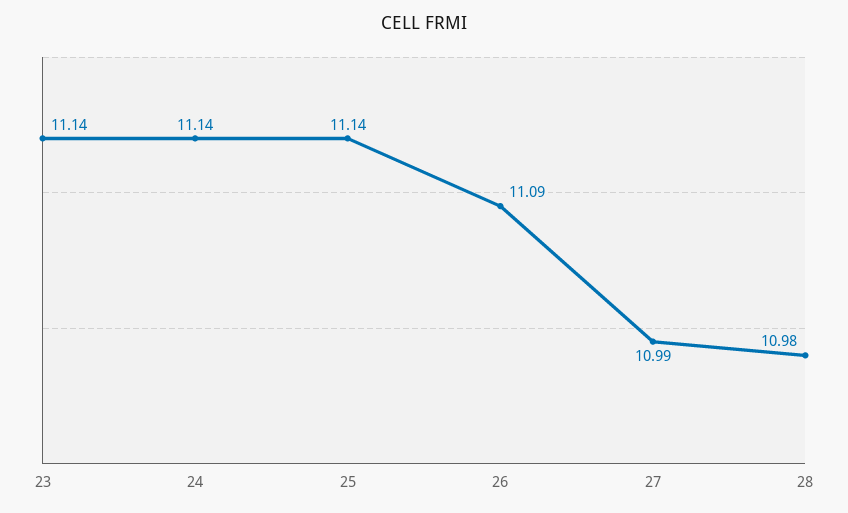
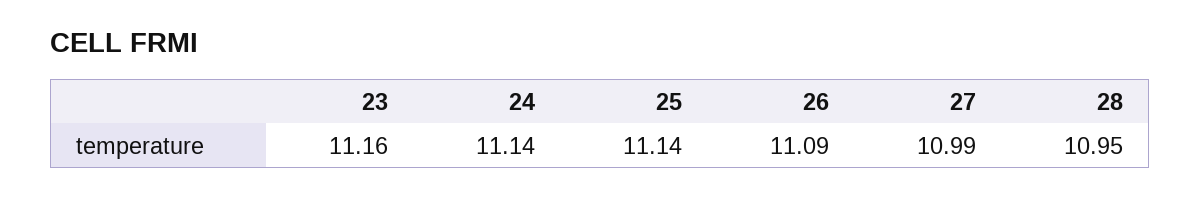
23: 11.14 -> 11.16
28: 10.98 -> 10.95

